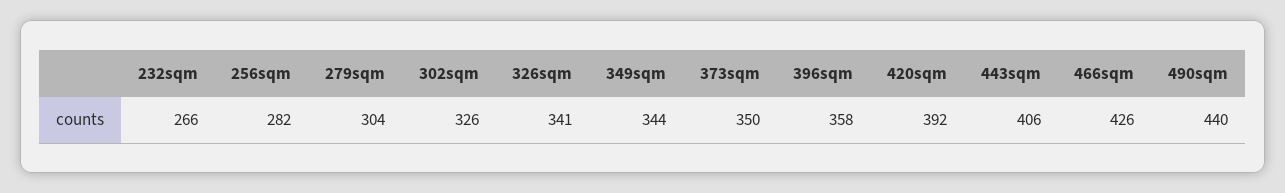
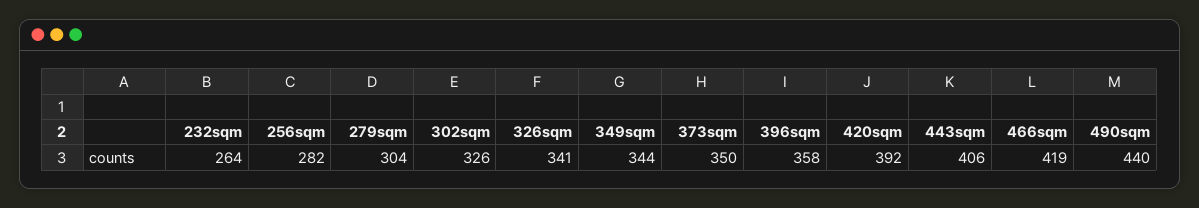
232sqm: 266 -> 264
466sqm: 426 -> 419

